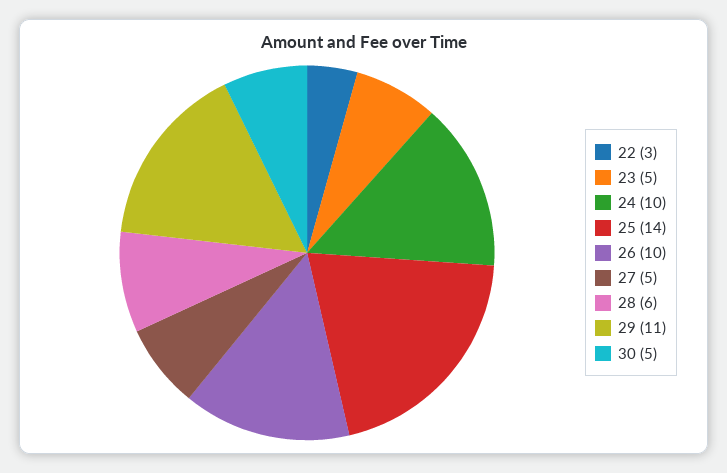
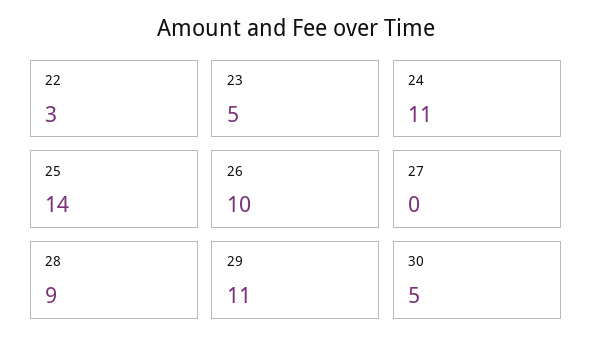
24: 10 -> 11
27: 5 -> 0
28: 6 -> 9

